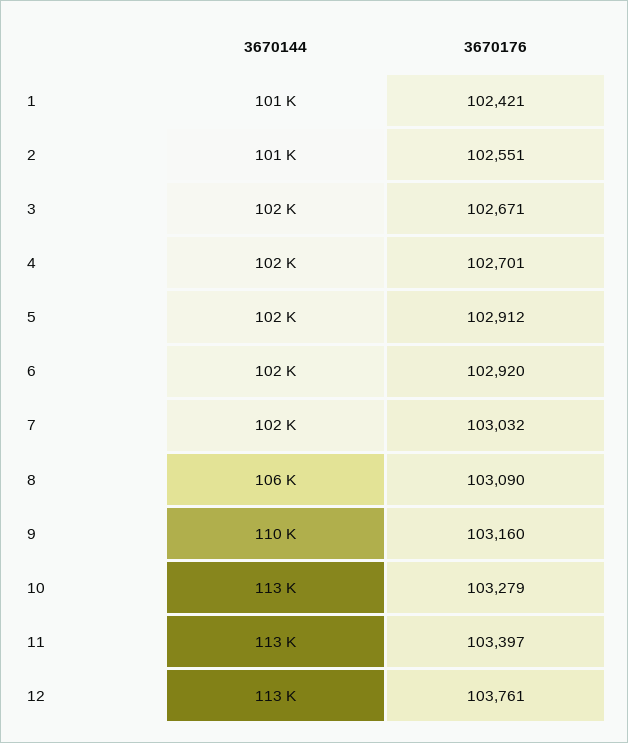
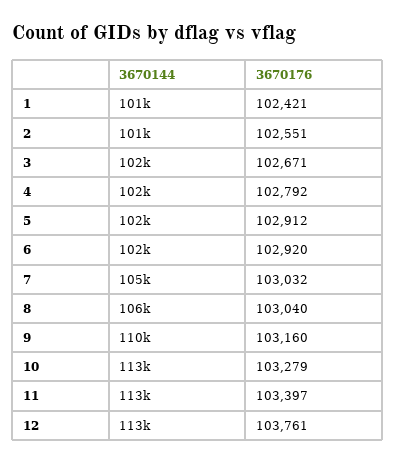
3670176, 4: 102701 -> 102792
3670144, 7: 102000 -> 105000
3670176, 8: 103090 -> 103040

